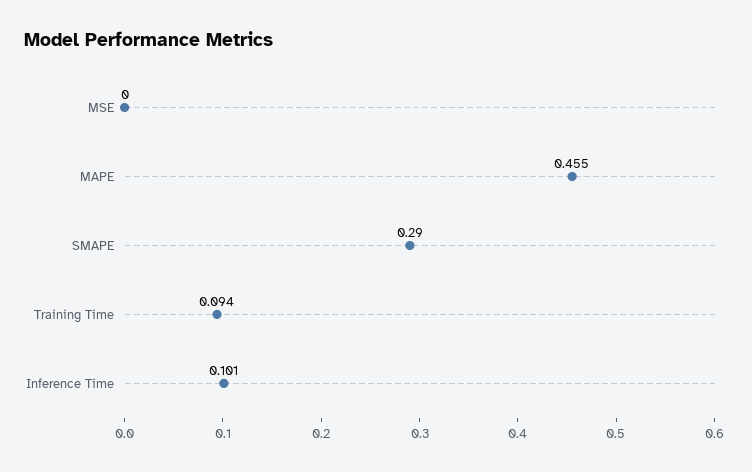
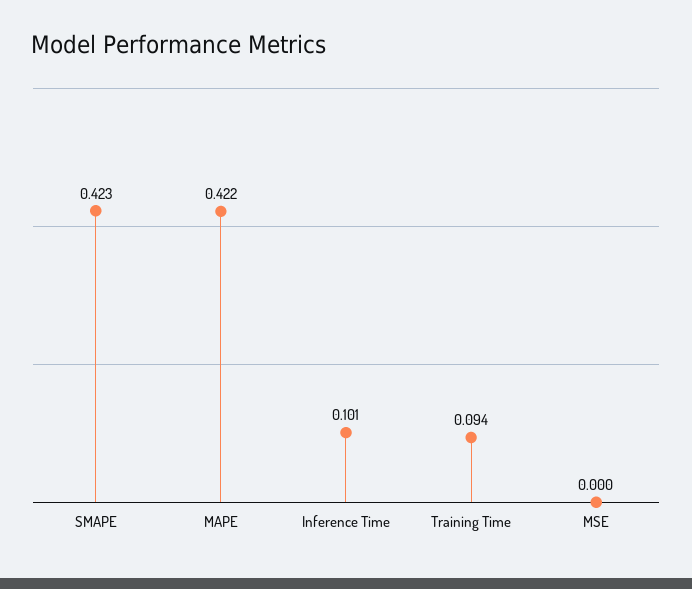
MAPE: 0.455 -> 0.422
SMAPE: 0.29 -> 0.423

